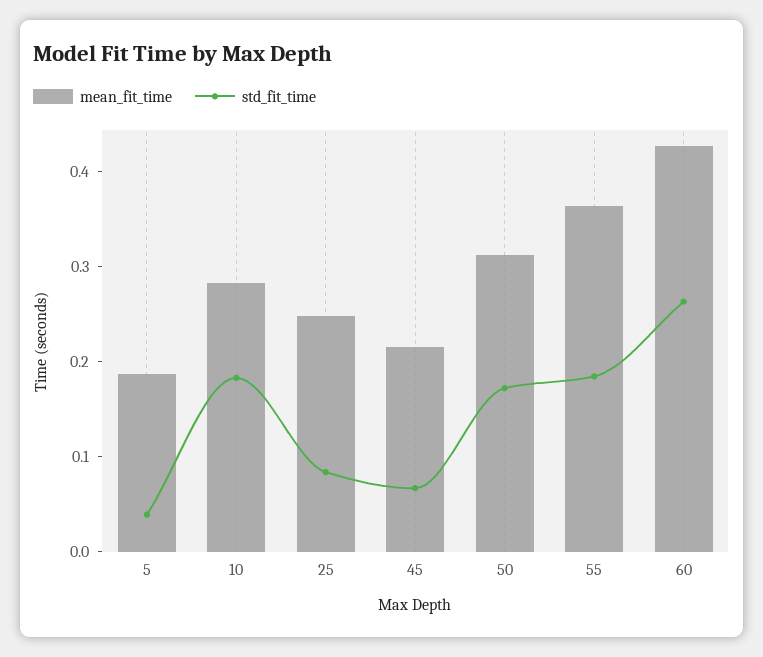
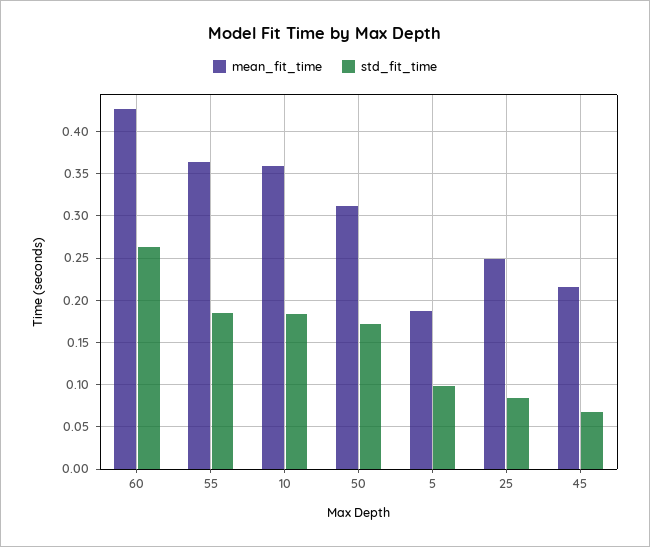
std_fit_time, 5: 0.04 -> 0.1
mean_fit_time, 10: 0.28 -> 0.36

